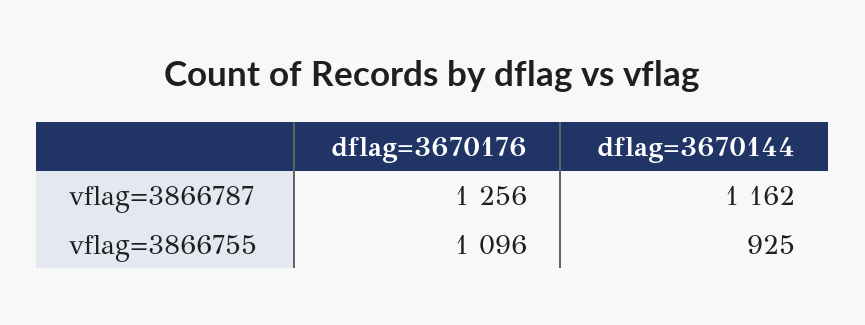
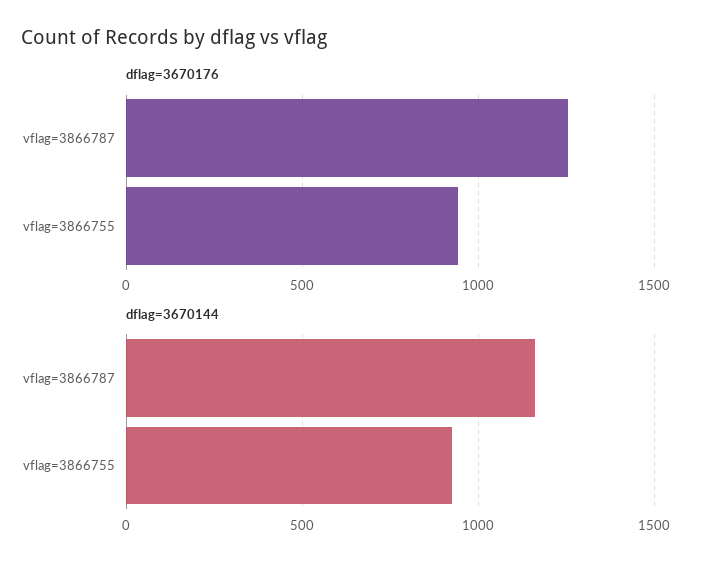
dflag=3670176, vflag=3866755: 1096 -> 950

